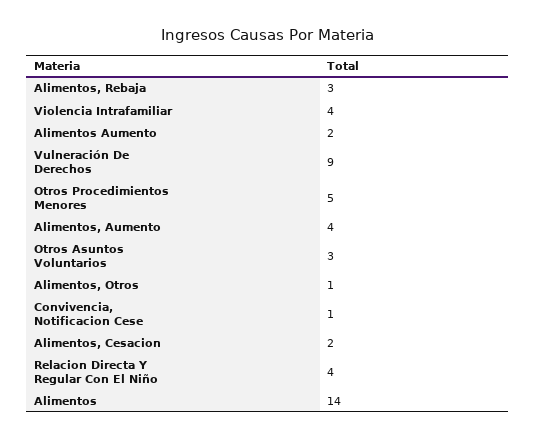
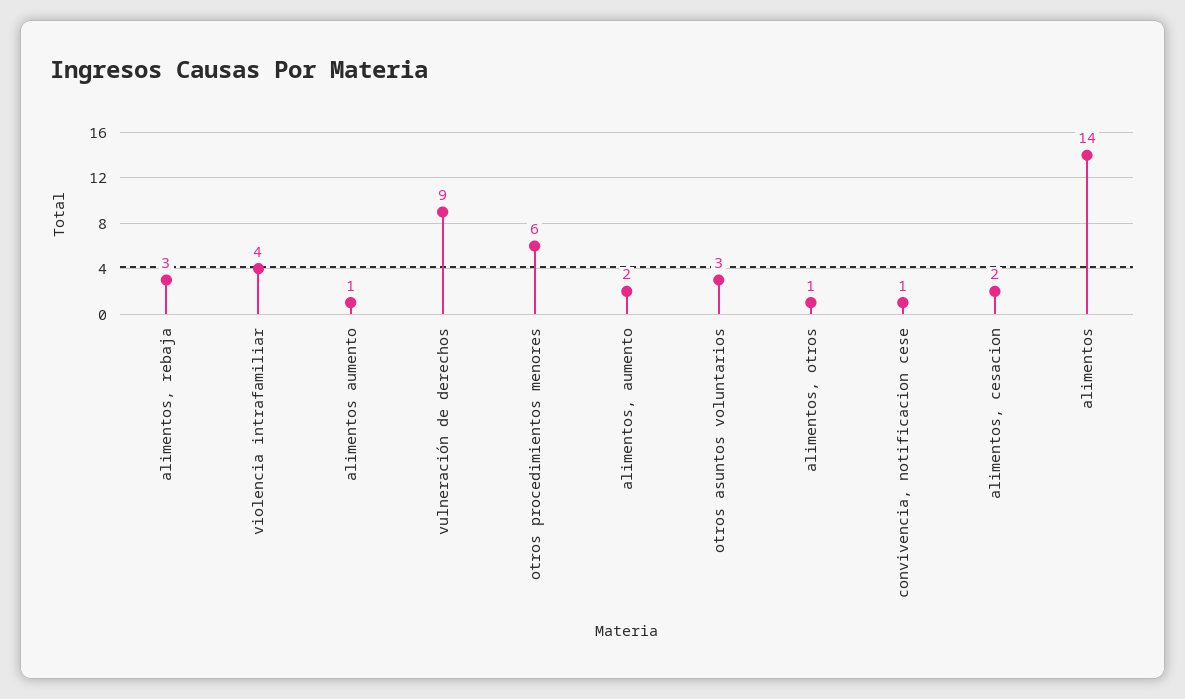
Alimentos Aumento: 2 -> 1
Otros Procedimientos Menores: 5 -> 6
Alimentos, Aumento: 4 -> 2
Relacion Directa Y Regular Con El Niño: 4 -> none

